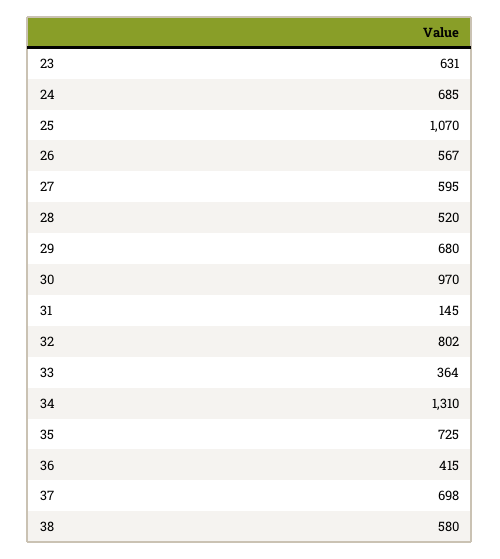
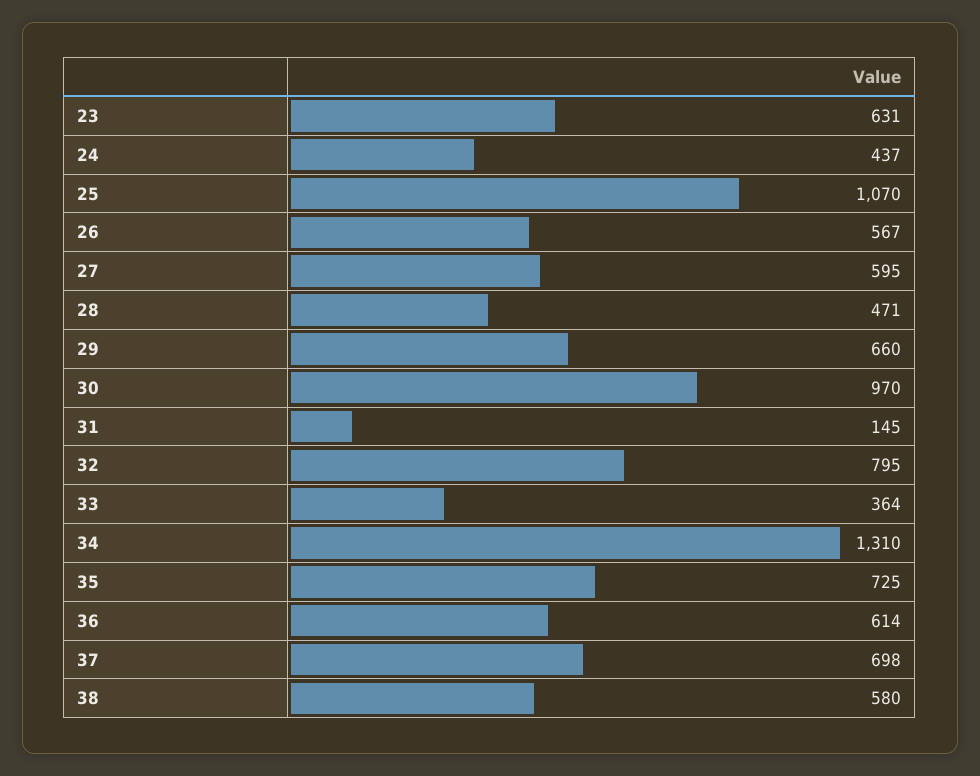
24: 685 -> 437
28: 520 -> 471
29: 680 -> 660
32: 802 -> 795
36: 415 -> 614

